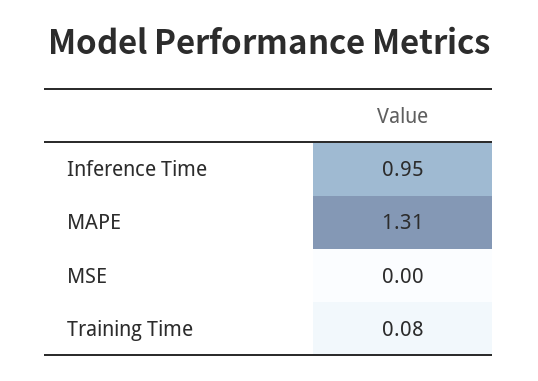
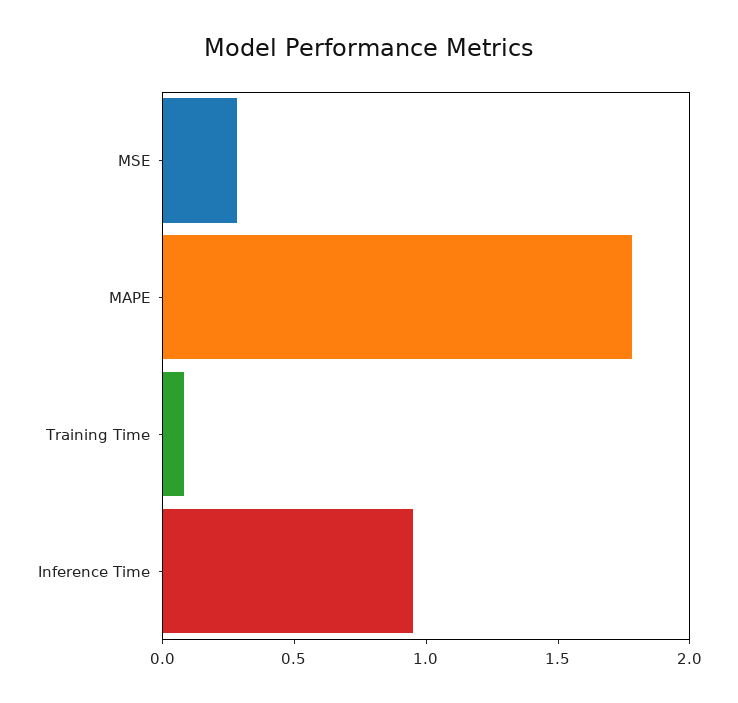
MAPE: 1.31 -> 1.8
MSE: 0 -> 0.3

